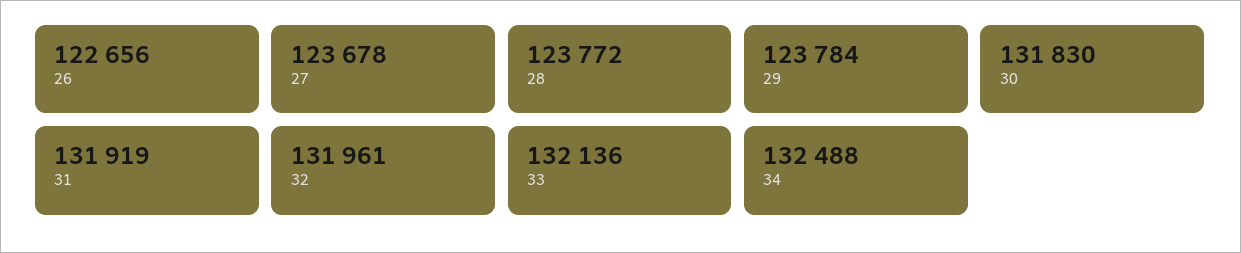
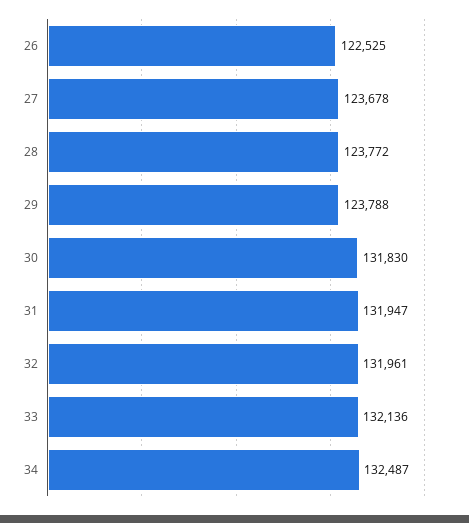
26: 122656 -> 122525
29: 123784 -> 123788
31: 131919 -> 131947
34: 132488 -> 132487

